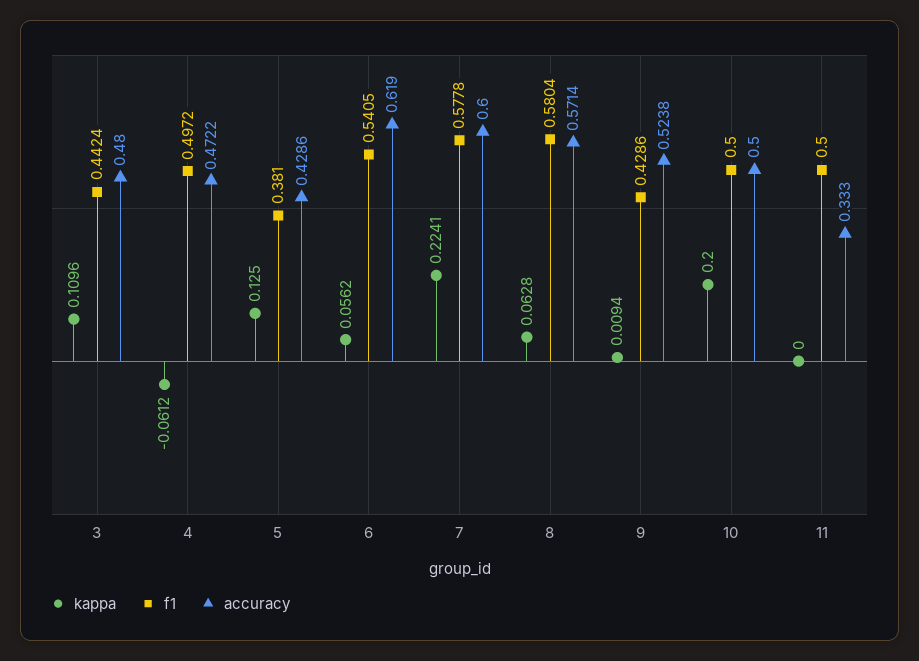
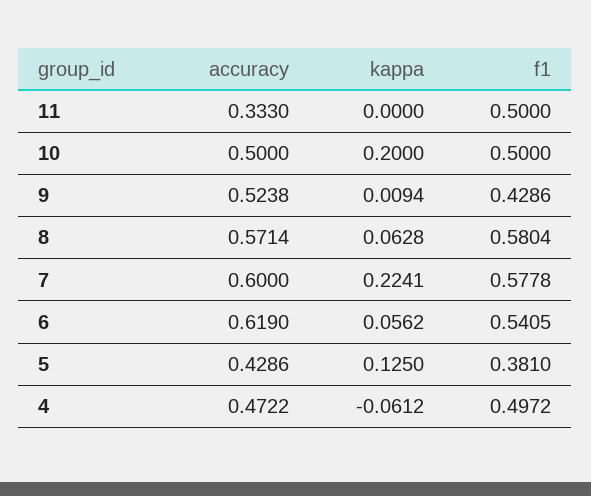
kappa, 3: 0.1096 -> none
f1, 3: 0.4424 -> none
accuracy, 3: 0.48 -> none

